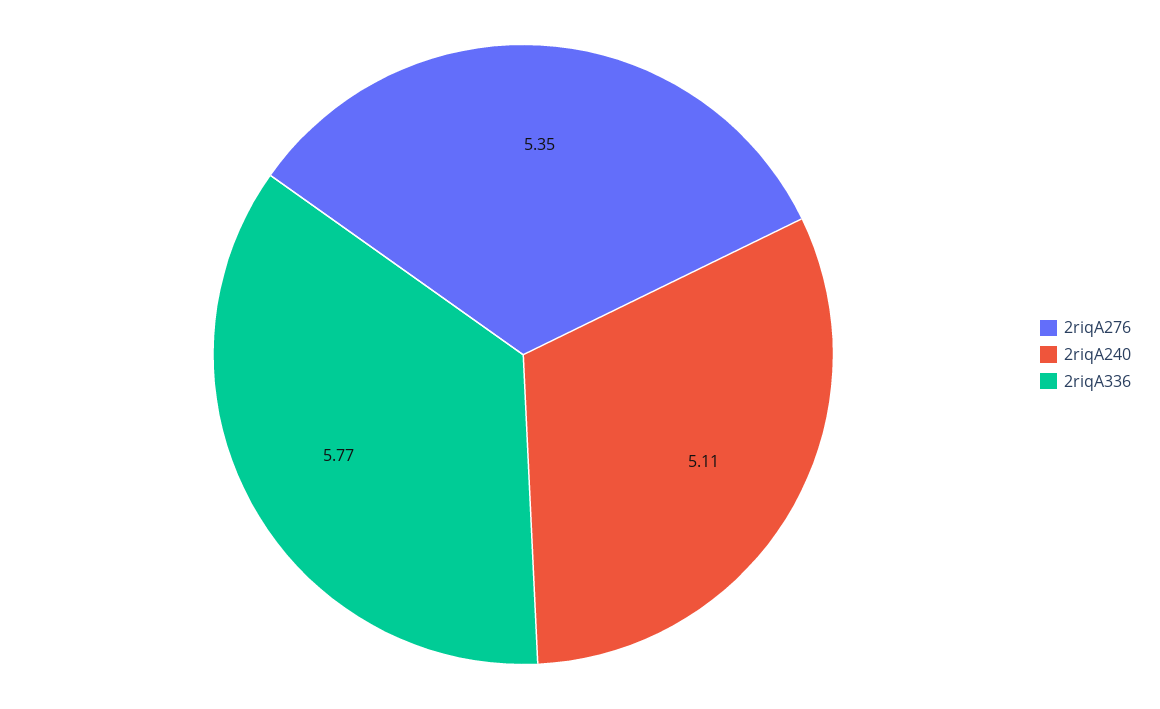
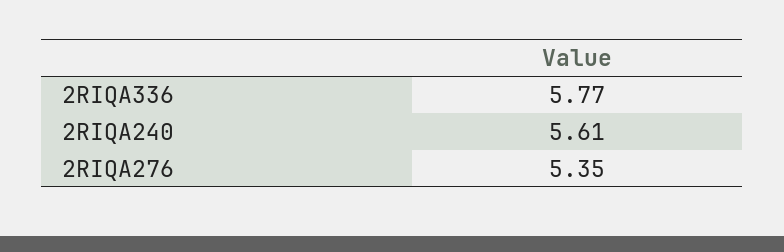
2riqA240: 5.11 -> 5.61

